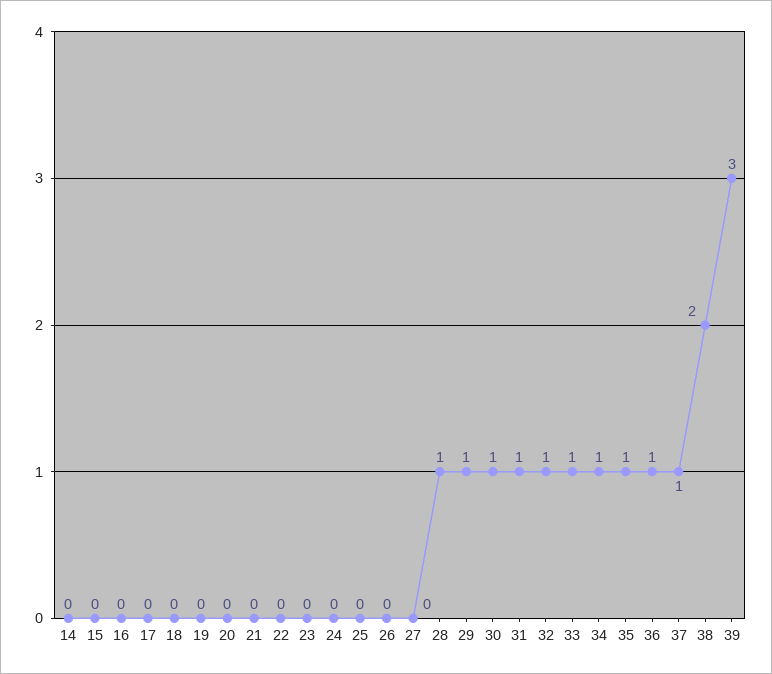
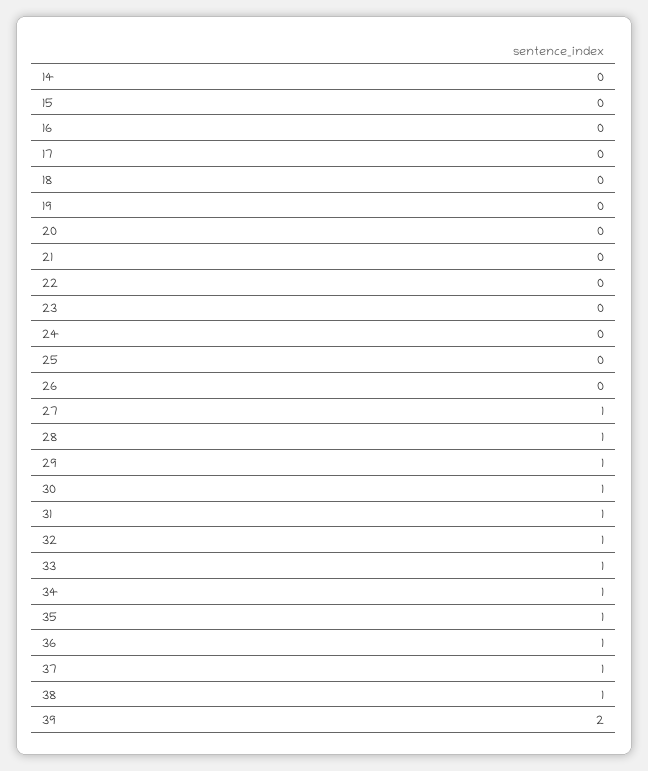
27: 0 -> 1
38: 2 -> 1
39: 3 -> 2

